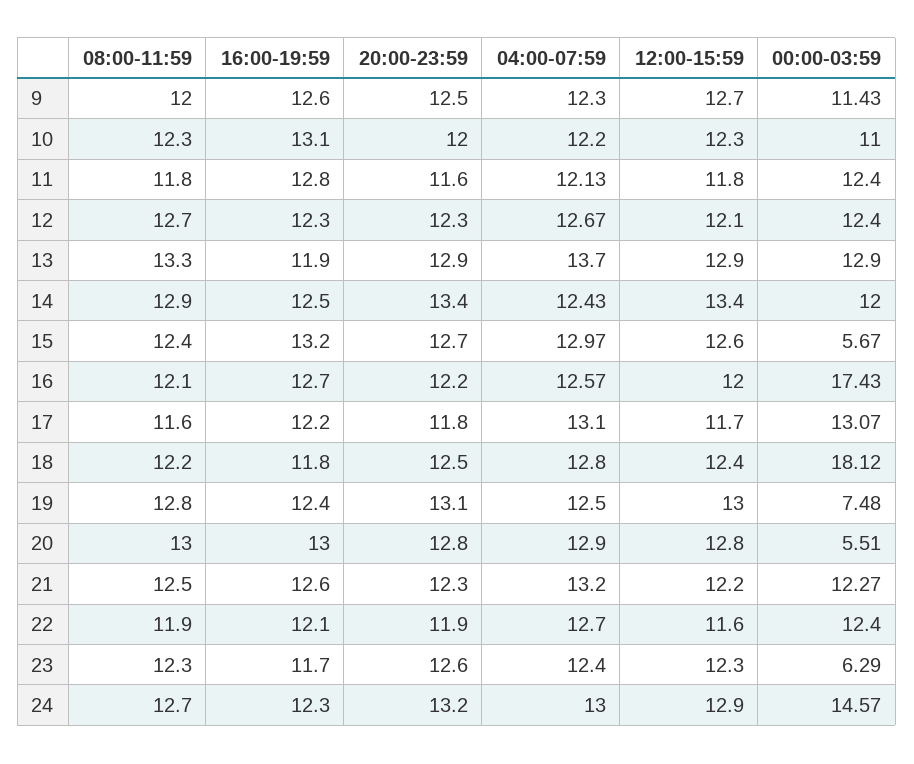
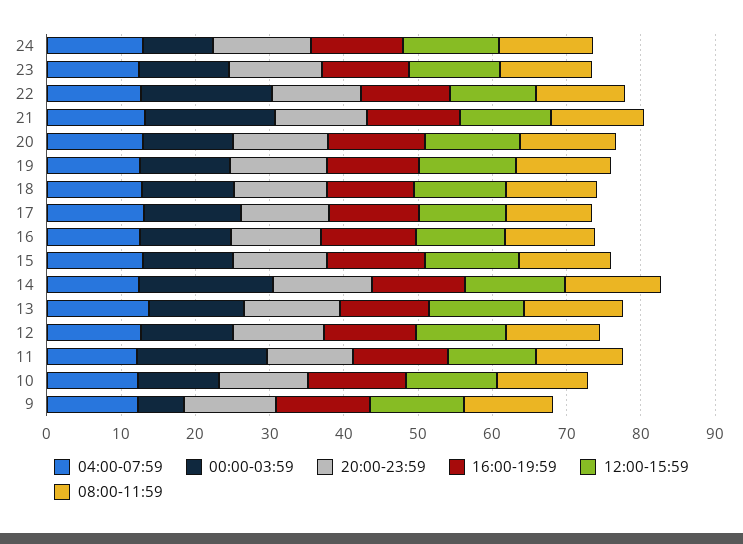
00:00-03:59, 9: 11.43 -> 6
00:00-03:59, 11: 12.4 -> 18
00:00-03:59, 14: 12 -> 18
00:00-03:59, 15: 5.67 -> 12
00:00-03:59, 16: 17.43 -> 12
00:00-03:59, 18: 18.12 -> 12
00:00-03:59, 19: 7.48 -> 12
00:00-03:59, 20: 5.51 -> 12
00:00-03:59, 21: 12.27 -> 18
00:00-03:59, 22: 12.4 -> 18
00:00-03:59, 23: 6.29 -> 12
00:00-03:59, 24: 14.57 -> 10

